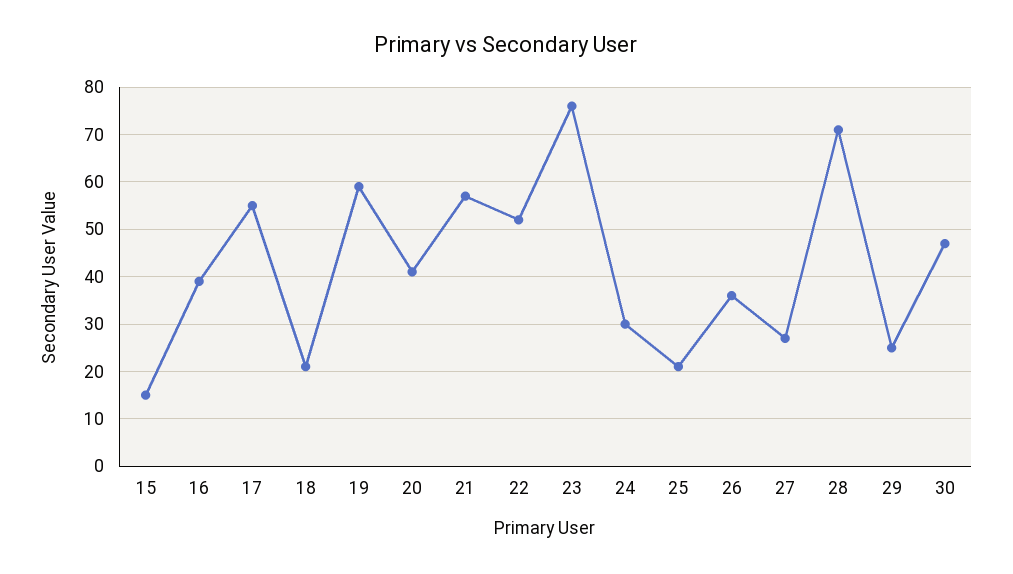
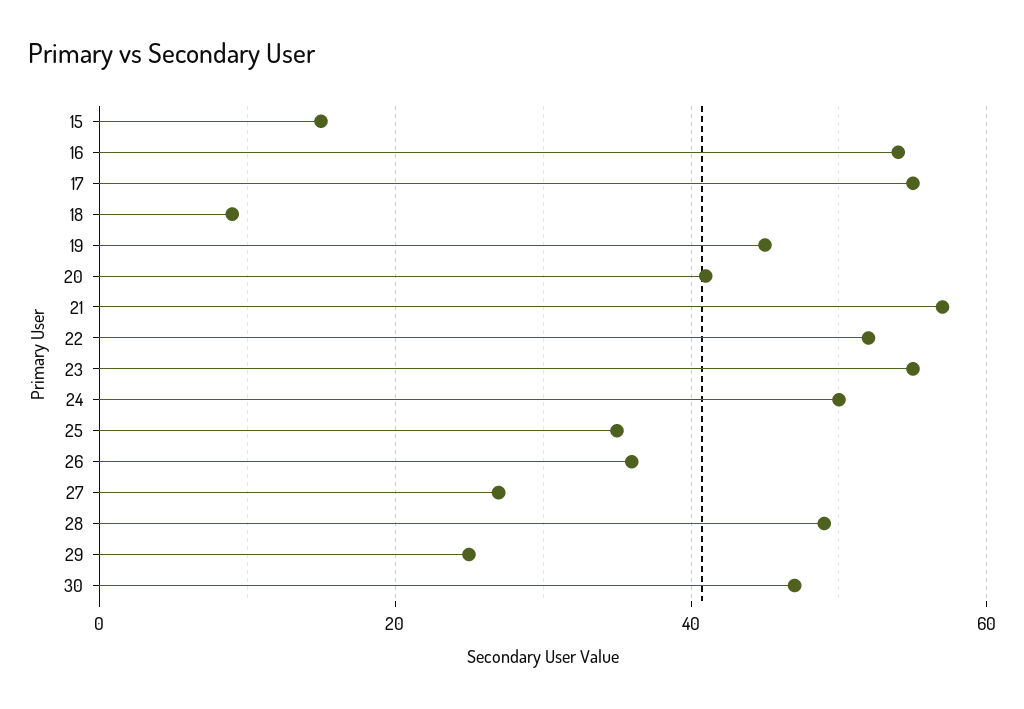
16: 40 -> 55
18: 20 -> 10
19: 60 -> 45
23: 75 -> 55
24: 30 -> 50
25: 20 -> 35
28: 70 -> 50

